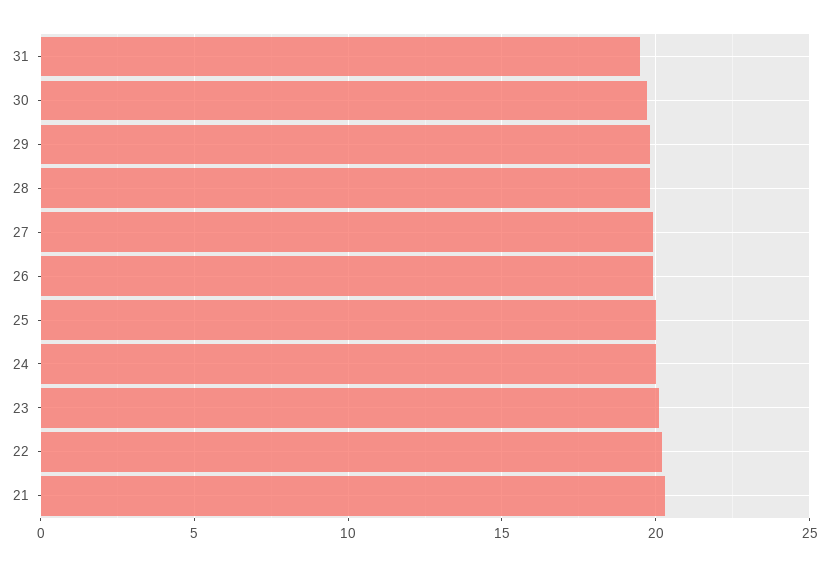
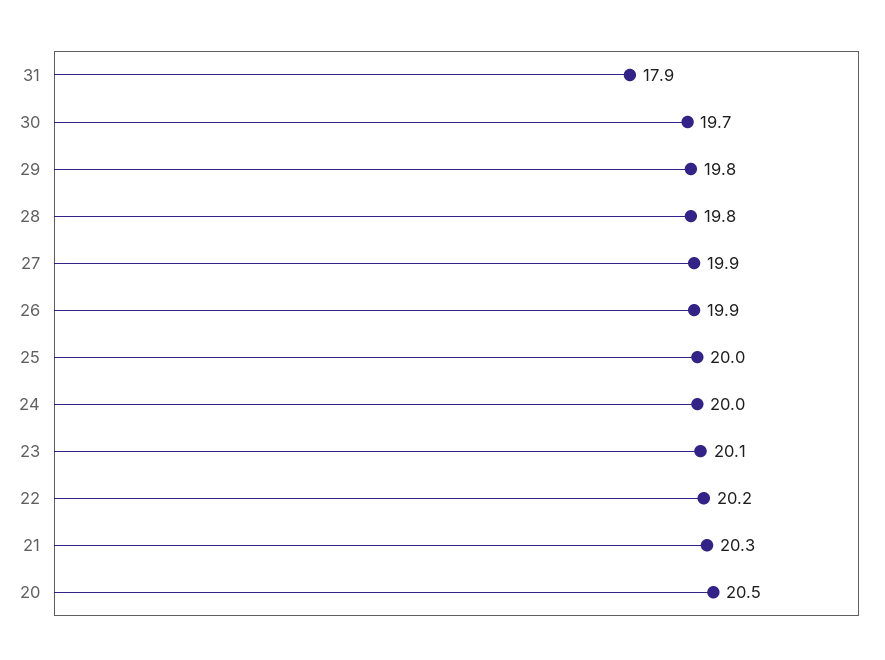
31: 19.5 -> 17.9
20: none -> 20.5

